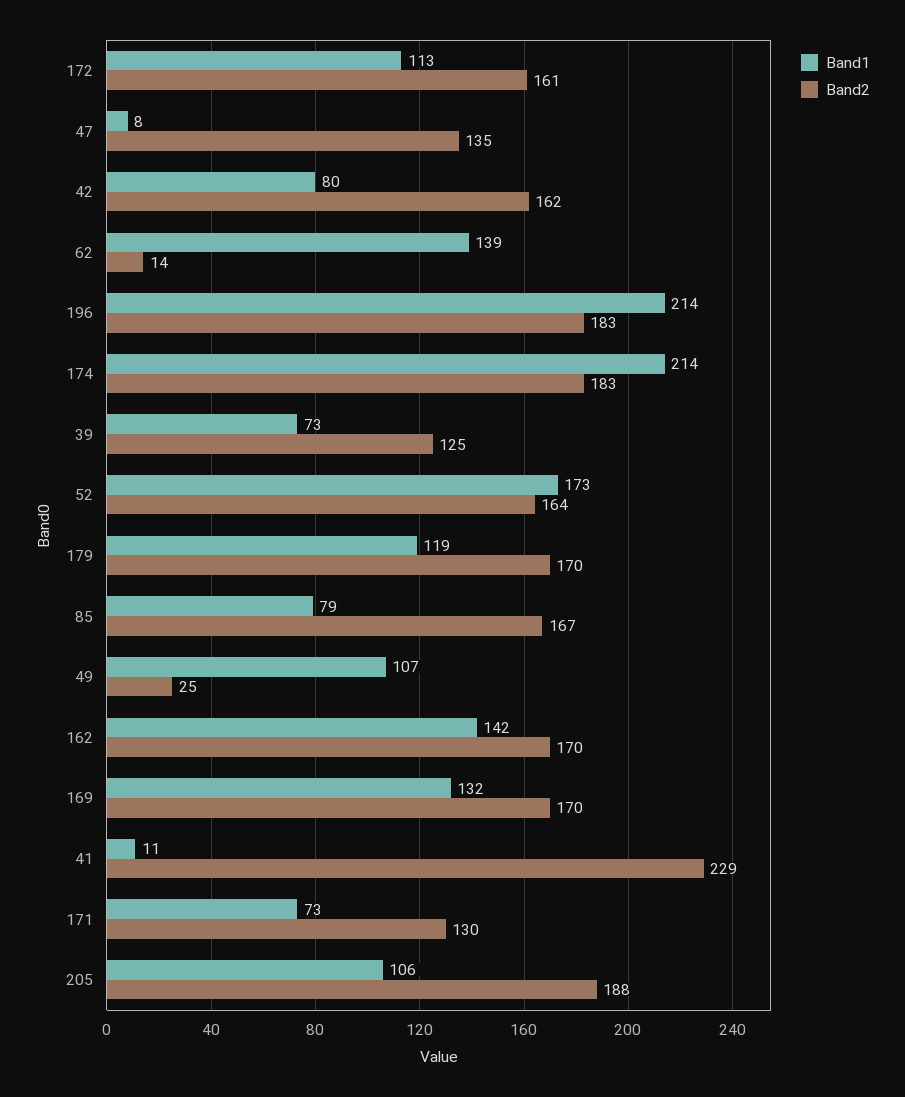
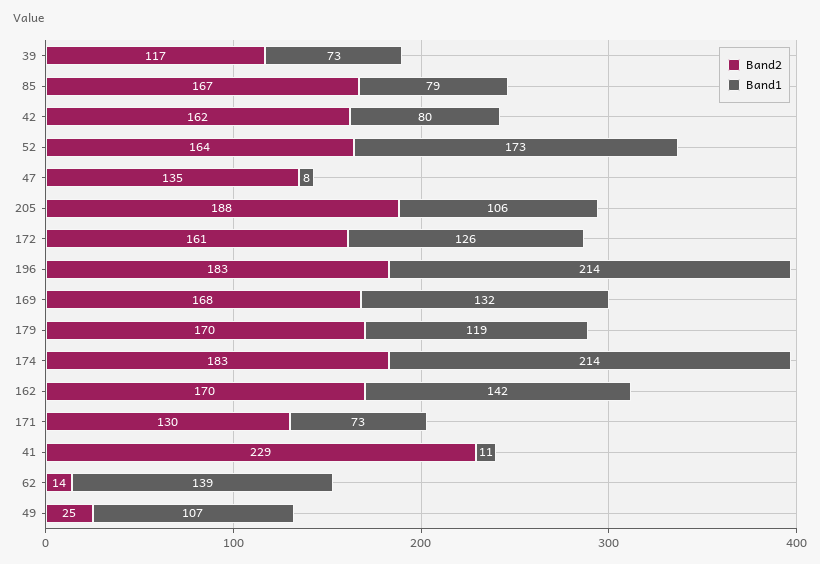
Band1, 172: 113 -> 126
Band2, 39: 125 -> 117
Band2, 169: 170 -> 168

